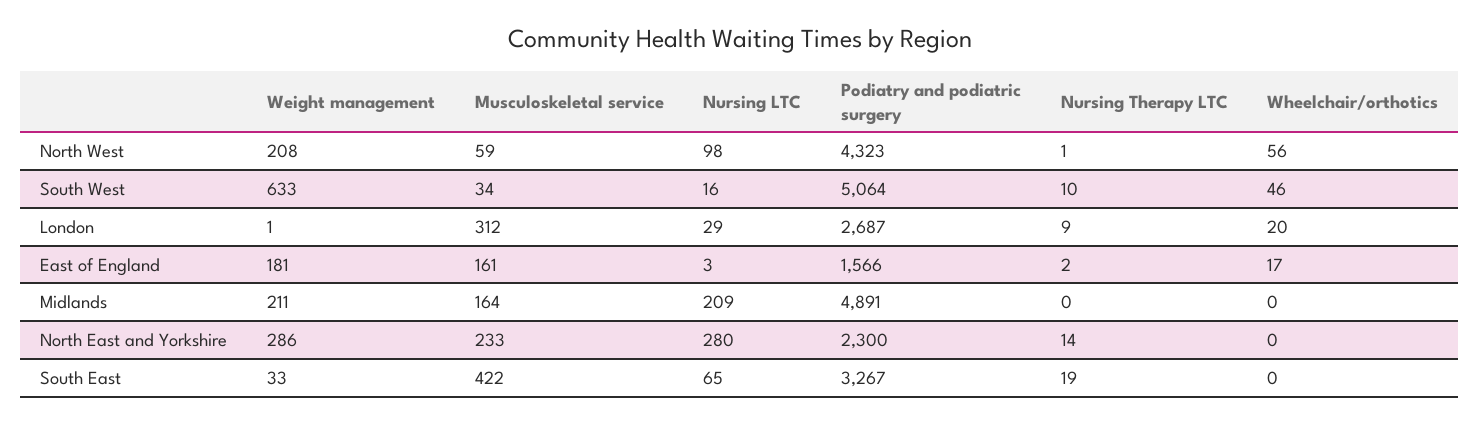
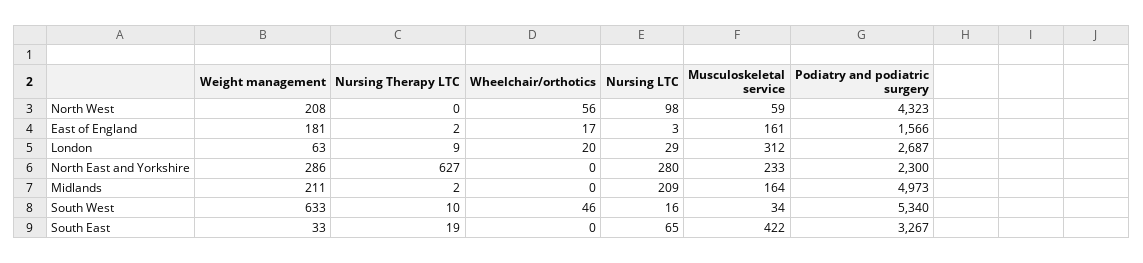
Nursing Therapy LTC, North West: 1 -> 0
Podiatry and podiatric surgery, South West: 5064 -> 5340
Weight management, London: 1 -> 63
Podiatry and podiatric surgery, Midlands: 4891 -> 4973
Nursing Therapy LTC, Midlands: 0 -> 2
Nursing Therapy LTC, North East and Yorkshire: 14 -> 627

